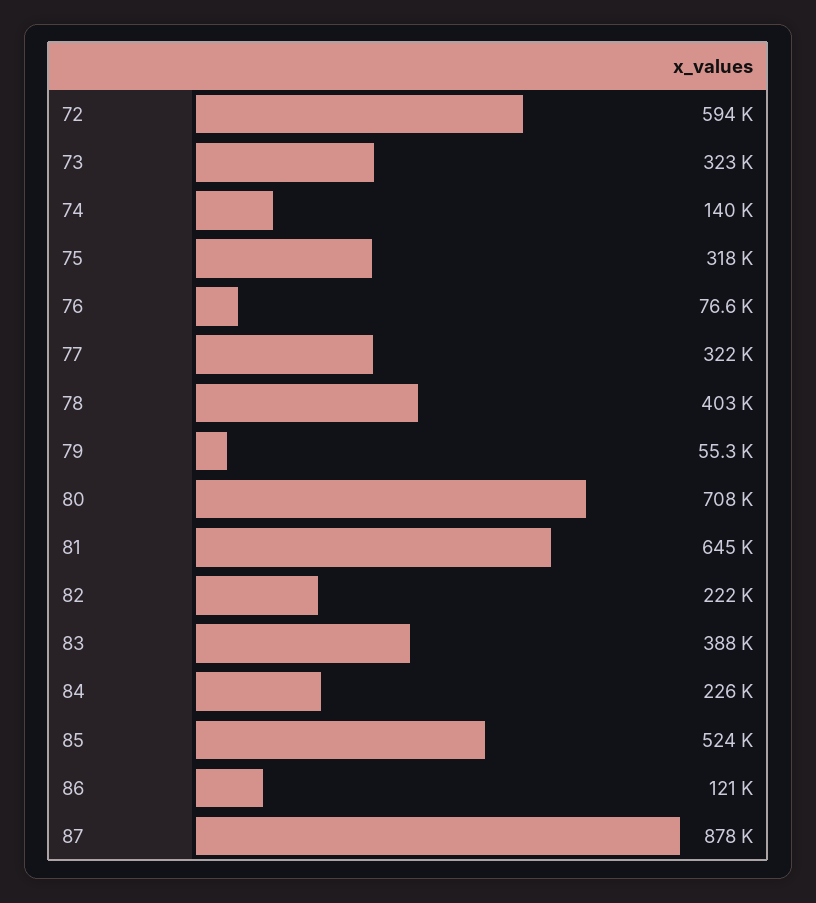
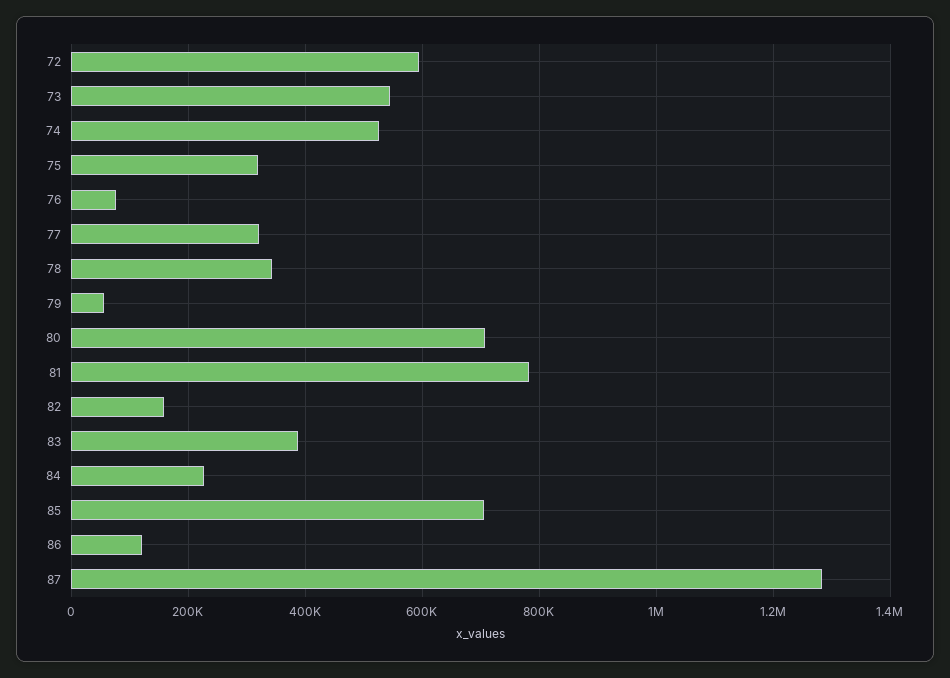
73: 323000 -> 540000
74: 140000 -> 520000
78: 403000 -> 340000
81: 645000 -> 780000
82: 222000 -> 160000
85: 524000 -> 700000
87: 878000 -> 1280000

